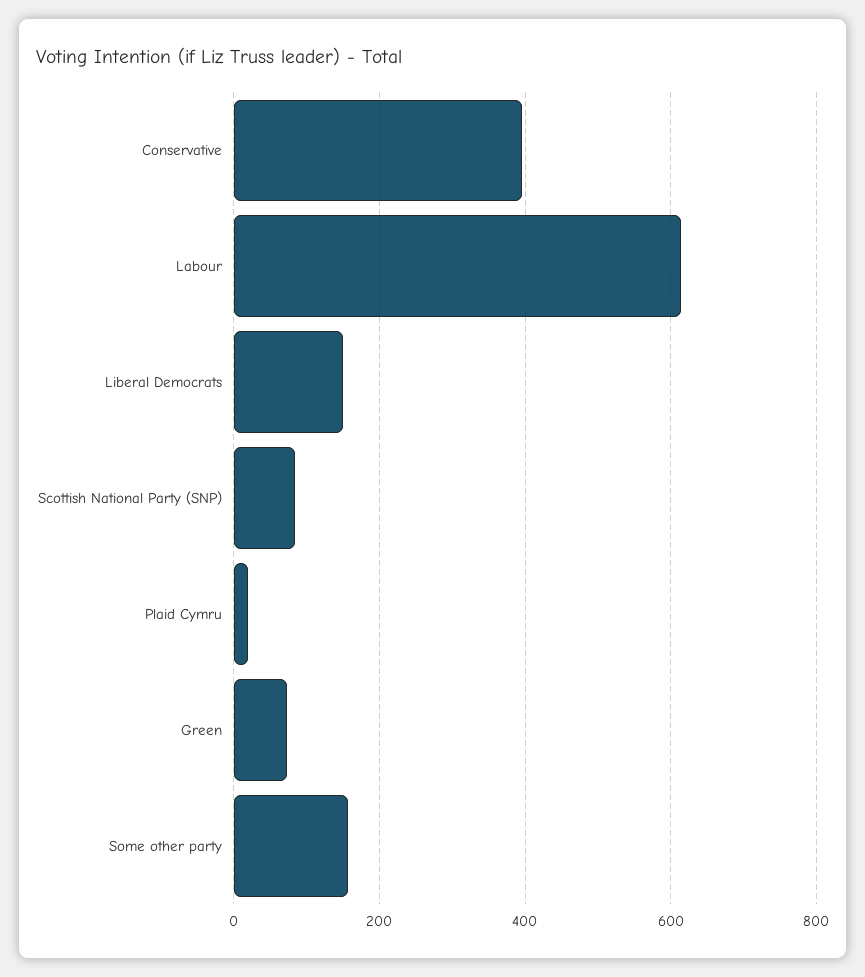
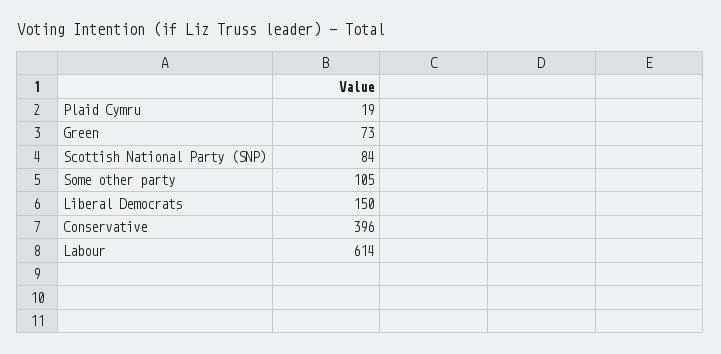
Some other party: 160 -> 105

